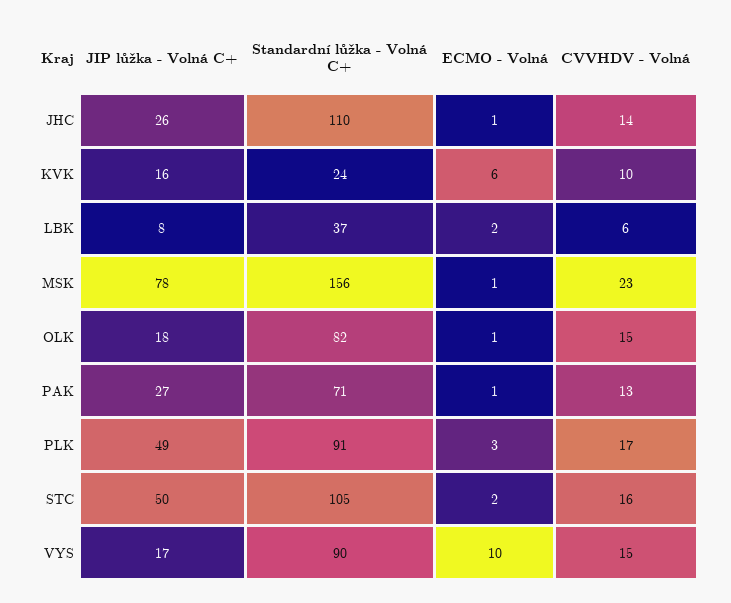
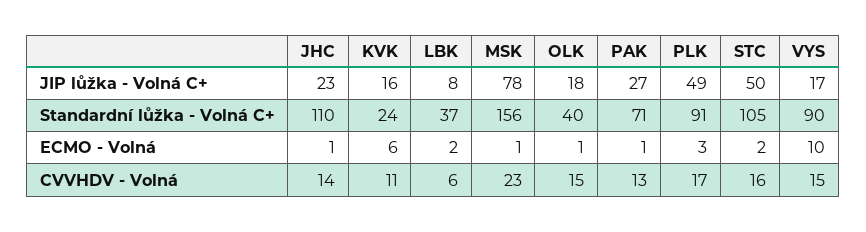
JIP lůžka - Volná C+, JHC: 26 -> 23
CVVHDV - Volná, KVK: 10 -> 11
Standardní lůžka - Volná C+, OLK: 82 -> 40

